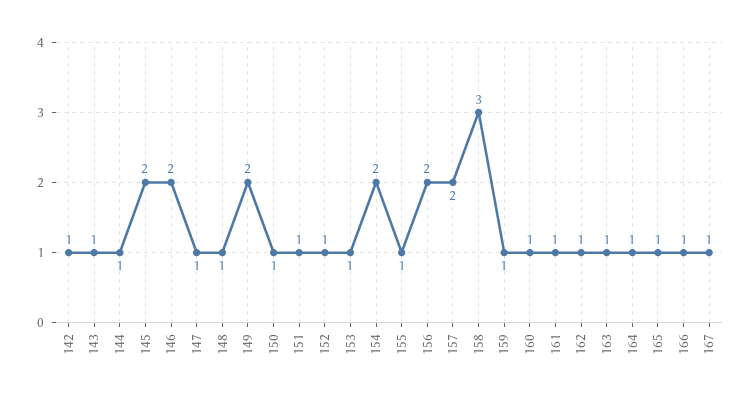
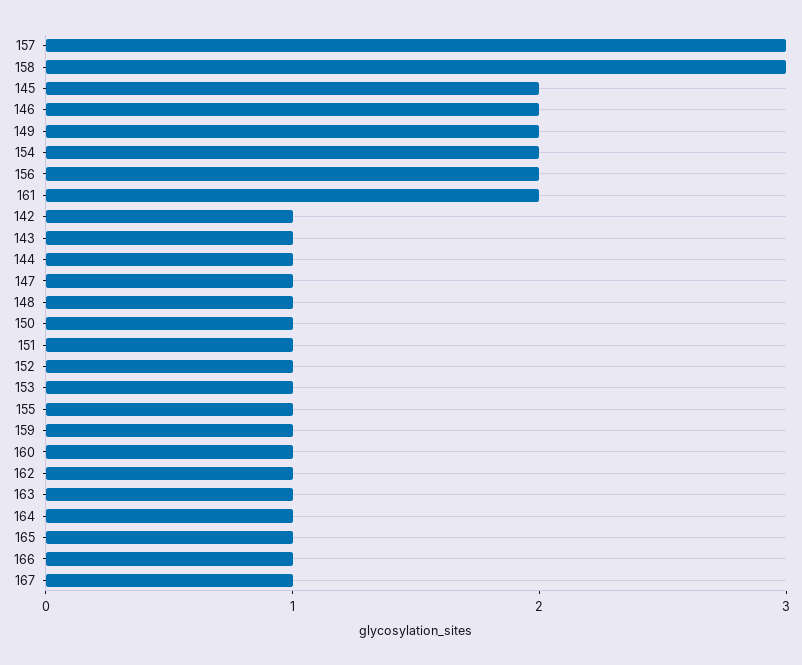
157: 2 -> 3
161: 1 -> 2

